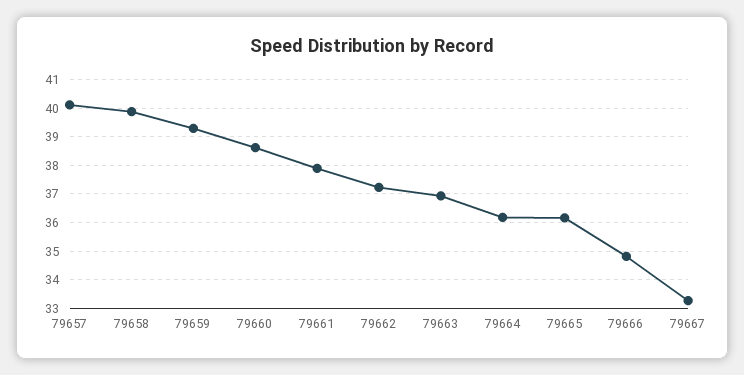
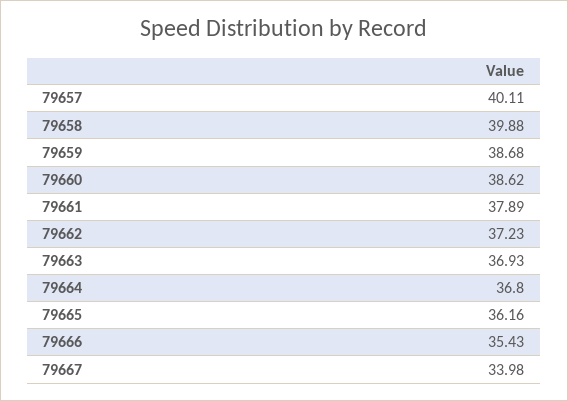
79659: 39.25 -> 38.68
79664: 36.25 -> 36.8
79666: 34.75 -> 35.43
79667: 33.25 -> 33.98

